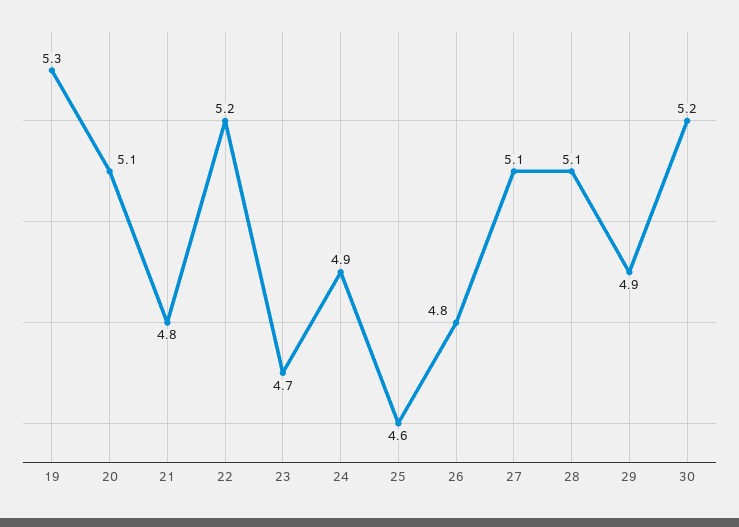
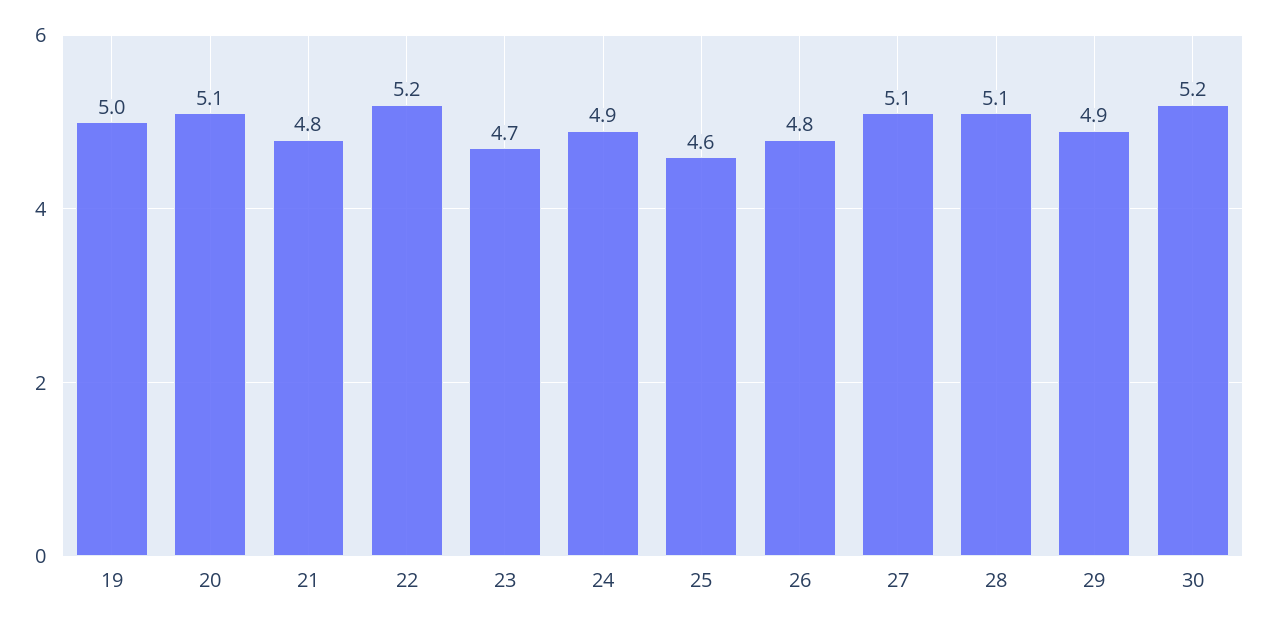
19: 5.3 -> 5

